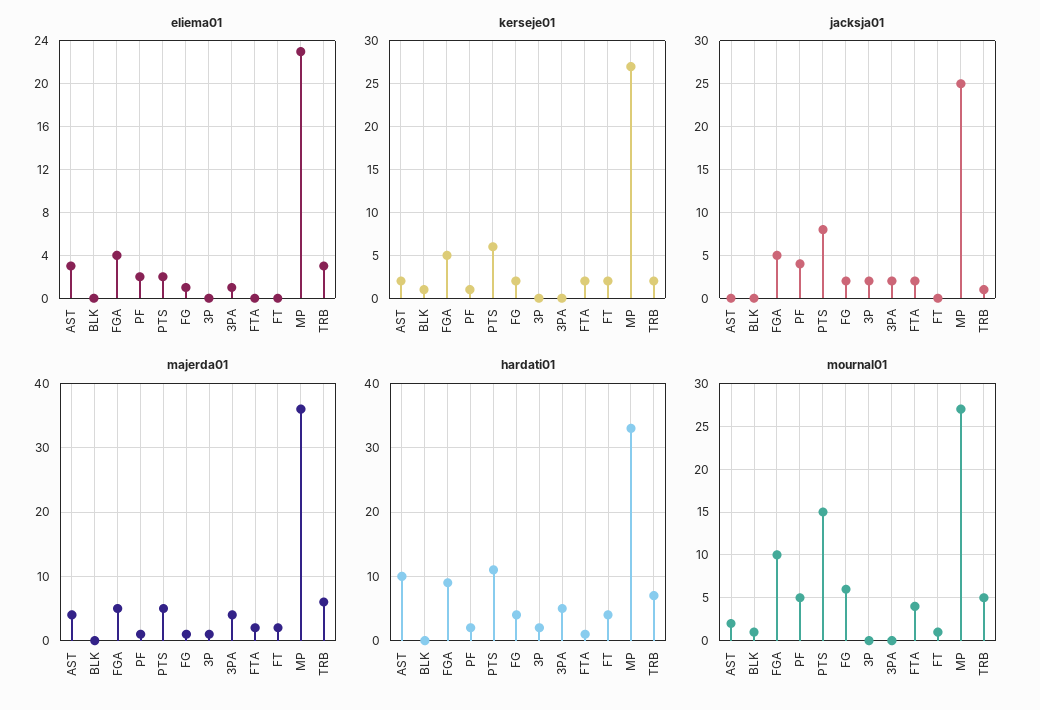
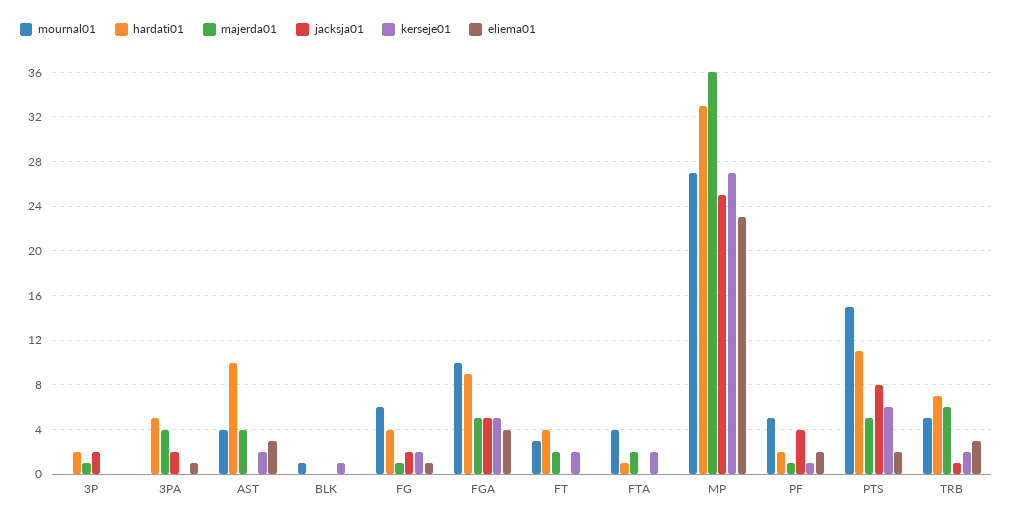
jacksja01, FTA: 2 -> 0
mournal01, AST: 2 -> 4
mournal01, FT: 1 -> 3

